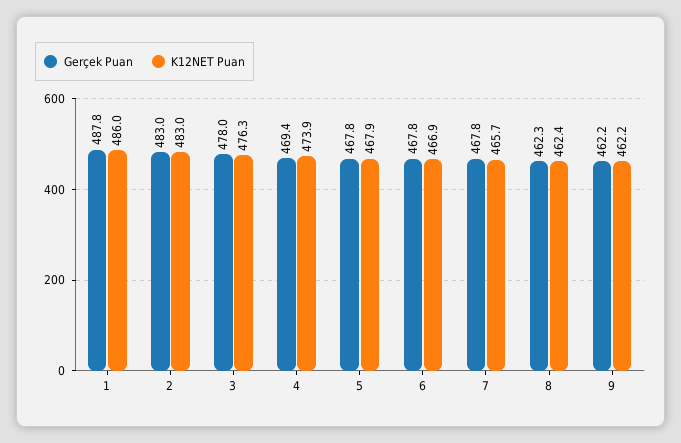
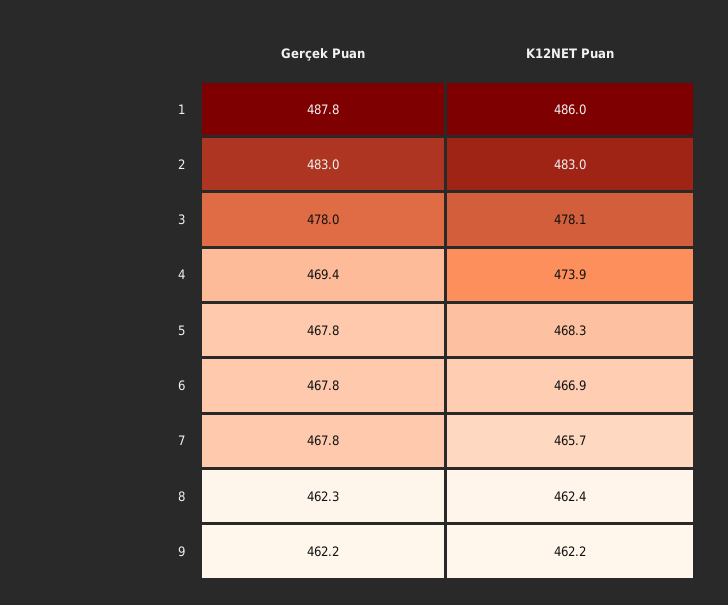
K12NET Puan, 3: 476.3 -> 478.1
K12NET Puan, 5: 467.9 -> 468.3

